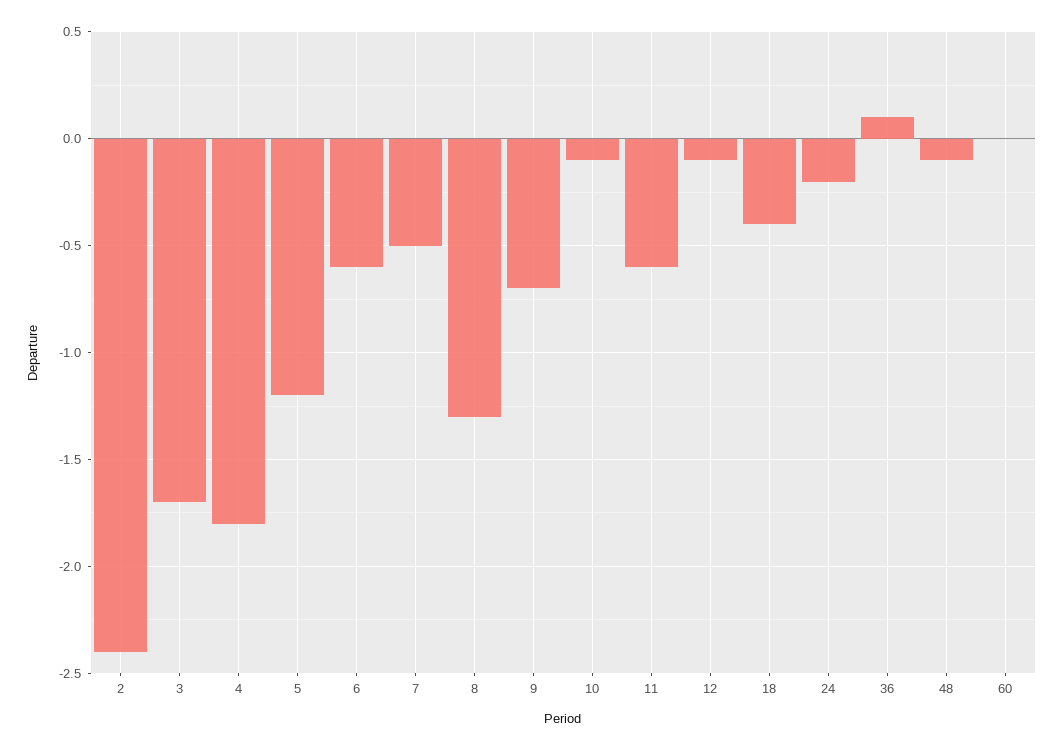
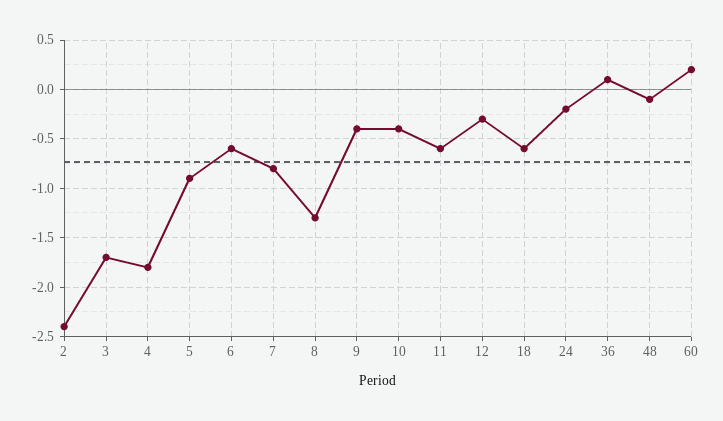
5: -1.2 -> -0.9
7: -0.5 -> -0.8
9: -0.7 -> -0.4
10: -0.1 -> -0.4
12: -0.1 -> -0.3
18: -0.4 -> -0.6
60: 0 -> 0.2

